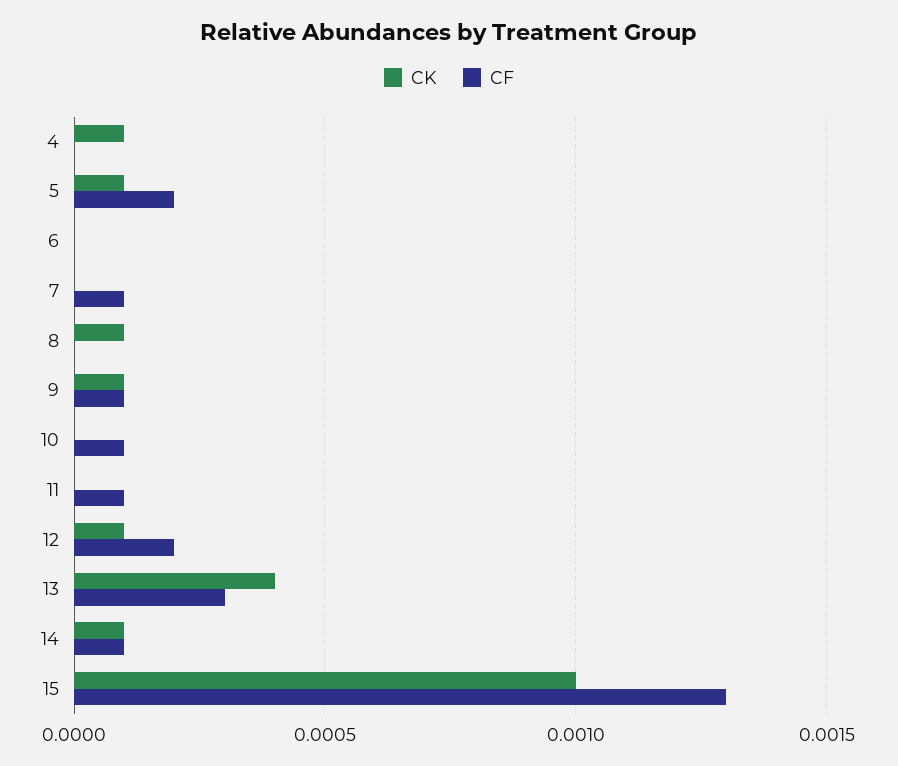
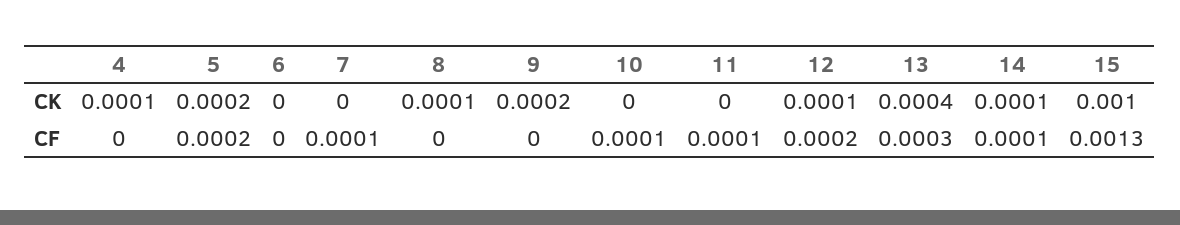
CK, 5: 0.0001 -> 0.0002
CK, 9: 0.0001 -> 0.0002
CF, 9: 0.0001 -> 0

